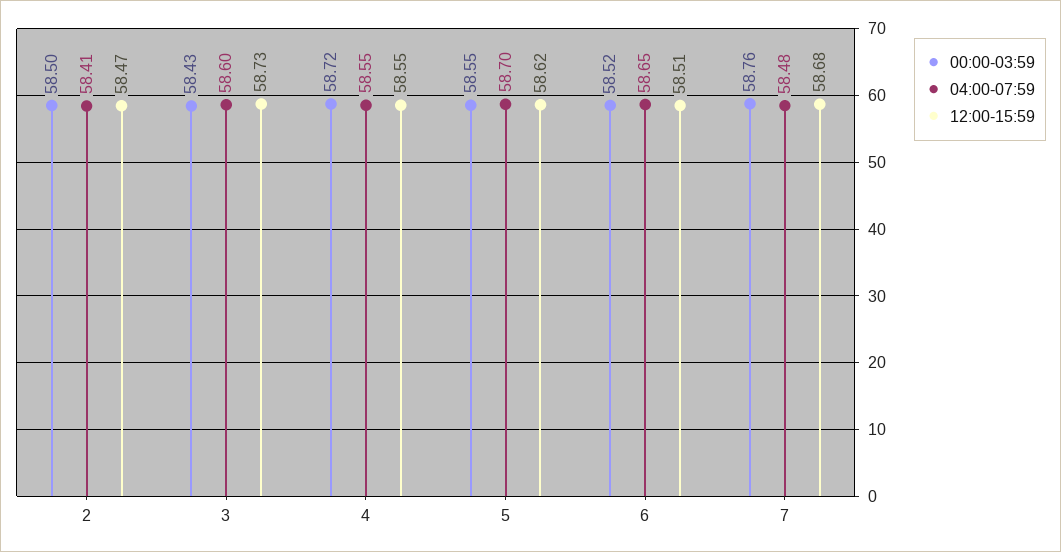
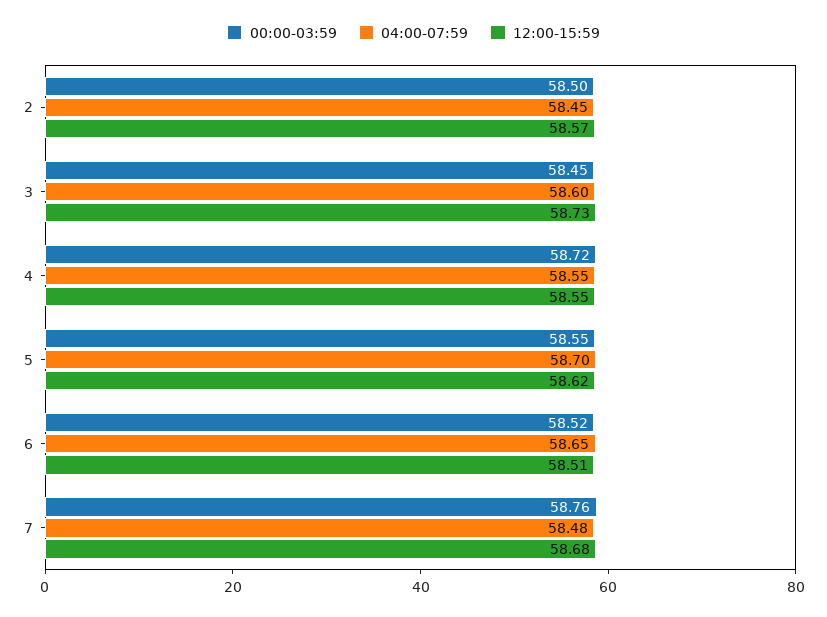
04:00-07:59, 2: 58.41 -> 58.45
12:00-15:59, 2: 58.47 -> 58.57
00:00-03:59, 3: 58.43 -> 58.45

